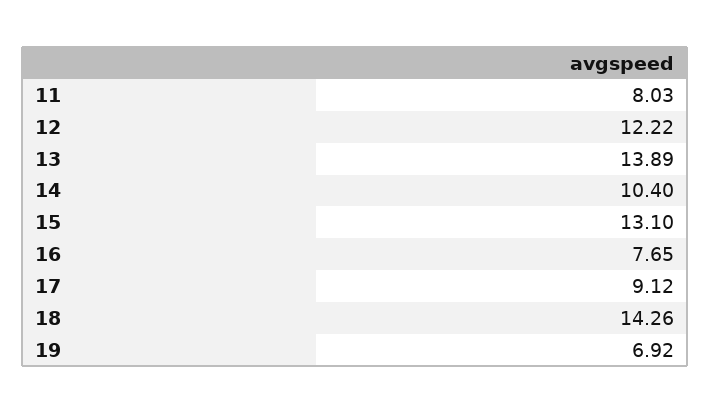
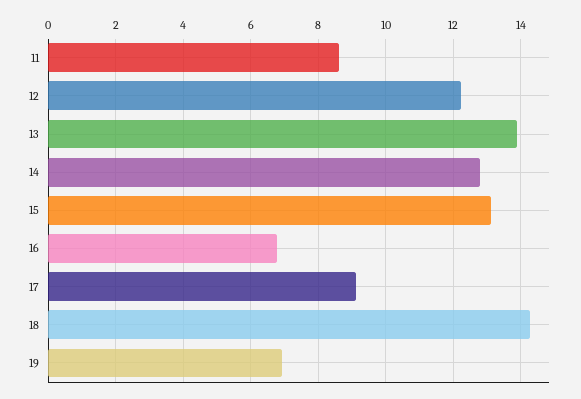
11: 8.03 -> 8.6
14: 10.4 -> 12.8
16: 7.65 -> 6.8

